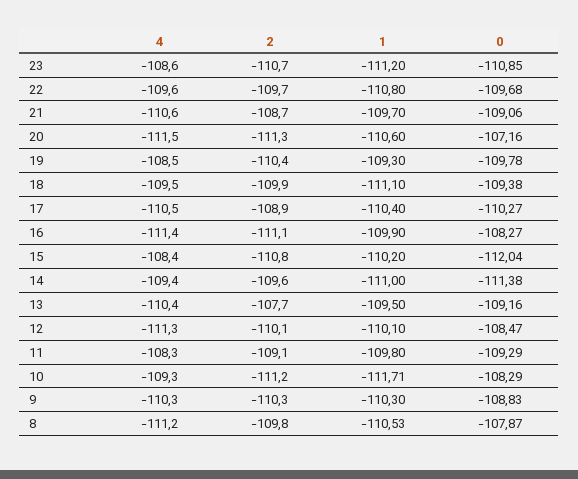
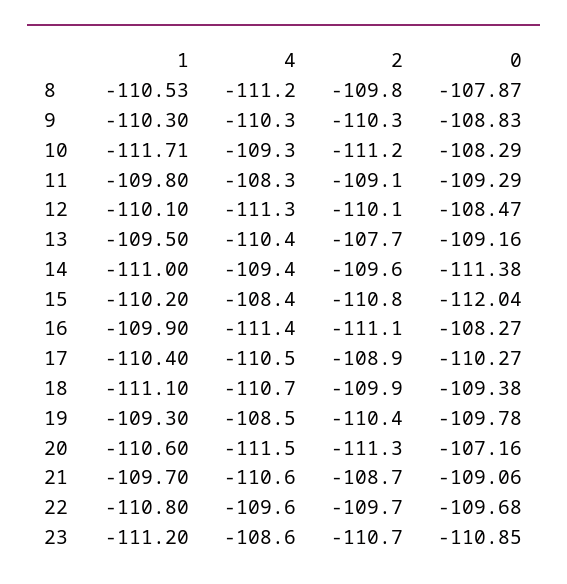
4, 18: -109.5 -> -110.7

